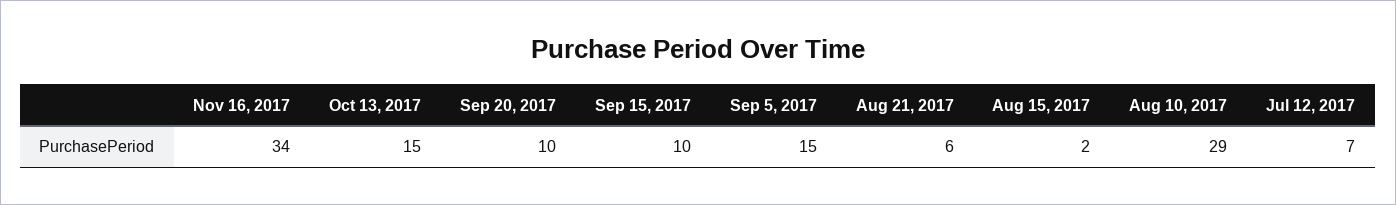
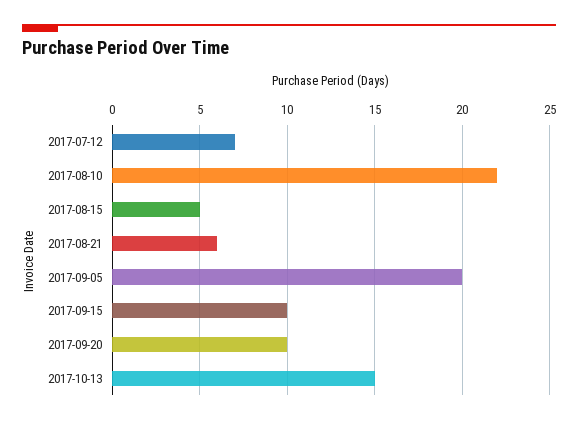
Nov 16, 2017: 34 -> none
Sep 5, 2017: 15 -> 20
Aug 15, 2017: 2 -> 5
Aug 10, 2017: 29 -> 22

